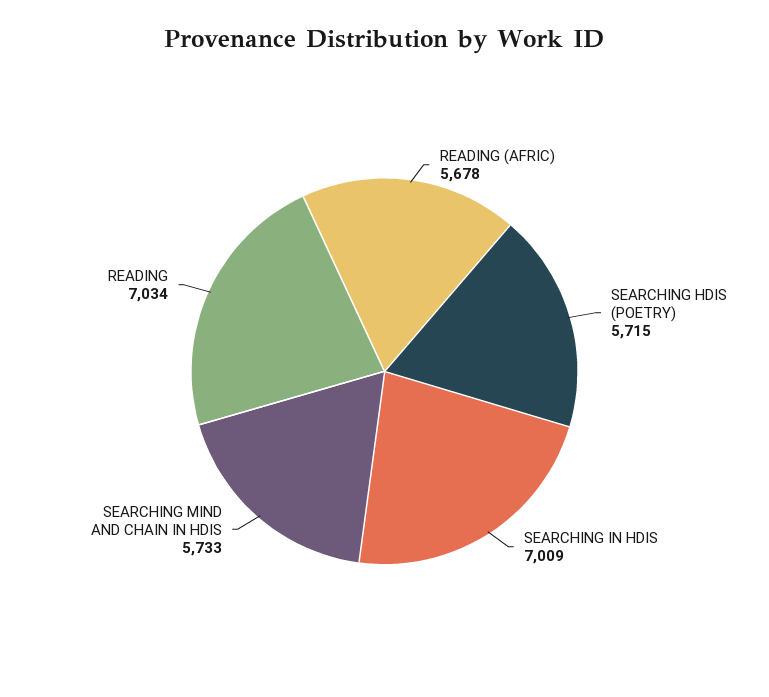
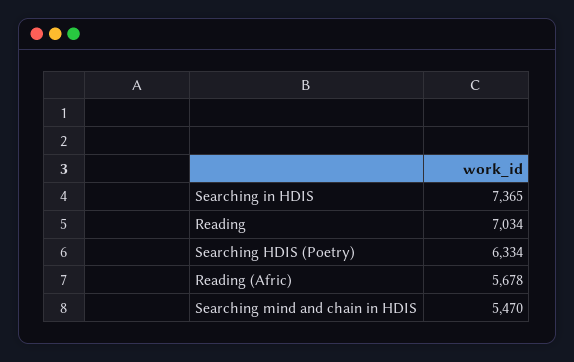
SEARCHING HDIS (POETRY): 5715 -> 6334
SEARCHING IN HDIS: 7009 -> 7365
SEARCHING MIND AND CHAIN IN HDIS: 5733 -> 5470

